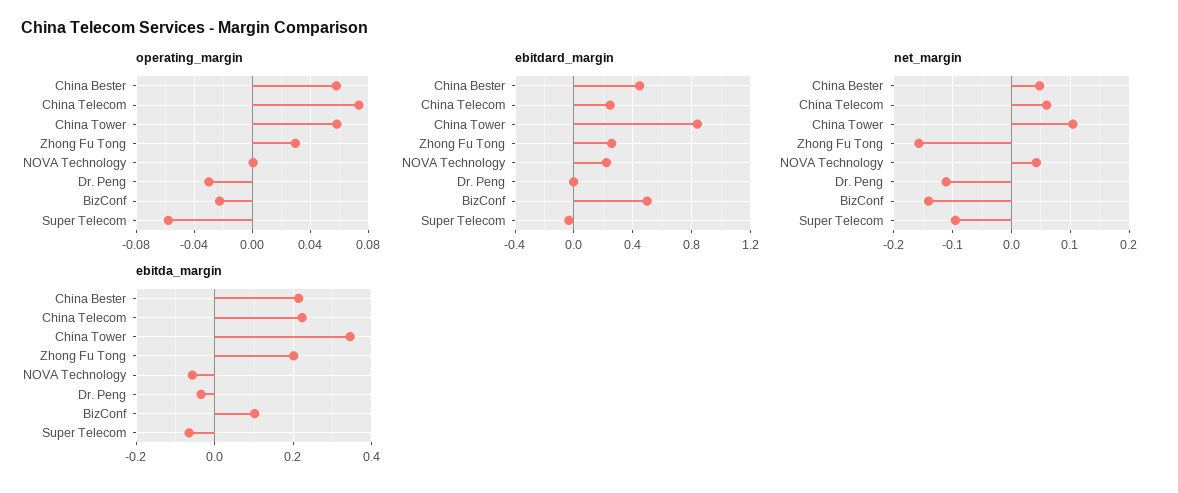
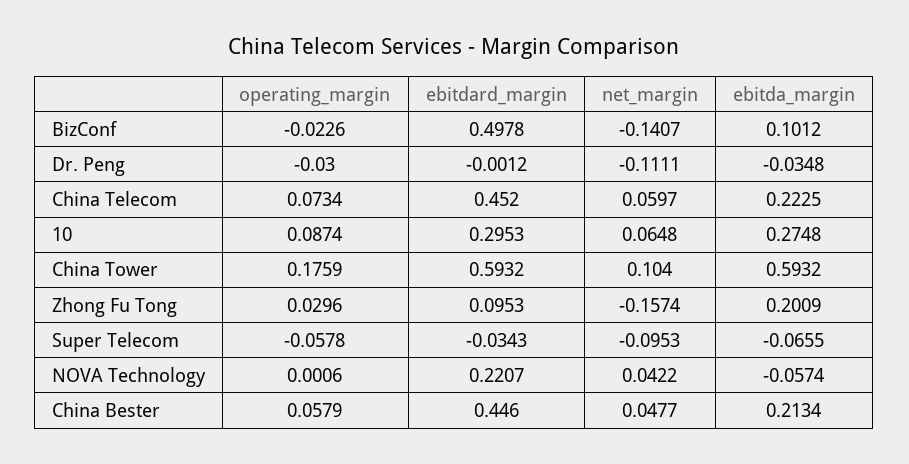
operating_margin, China Tower: 0.06 -> 0.1759
ebitdard_margin, China Telecom: 0.25 -> 0.452
ebitdard_margin, China Tower: 0.85 -> 0.5932
ebitdard_margin, Zhong Fu Tong: 0.25 -> 0.0953
ebitda_margin, China Tower: 0.34 -> 0.5932
operating_margin, 10: none -> 0.0874
ebitdard_margin, 10: none -> 0.2953
net_margin, 10: none -> 0.0648
ebitda_margin, 10: none -> 0.2748

